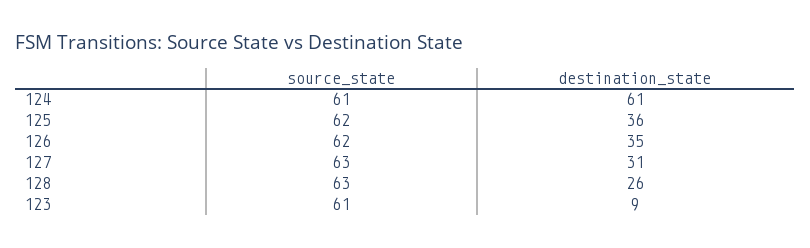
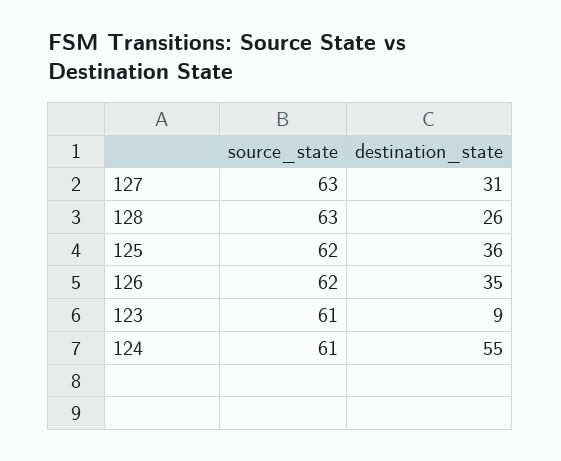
destination_state, 124: 61 -> 55

